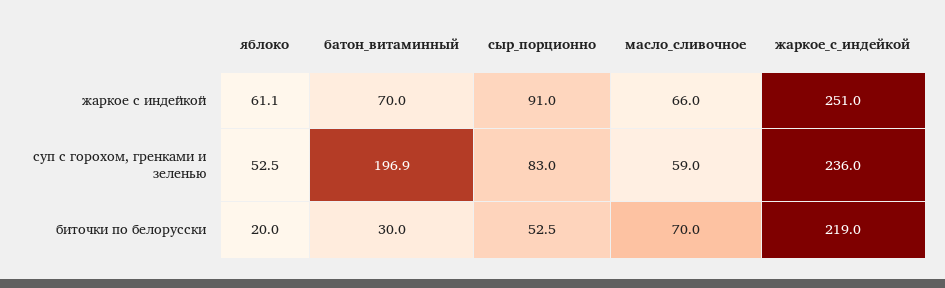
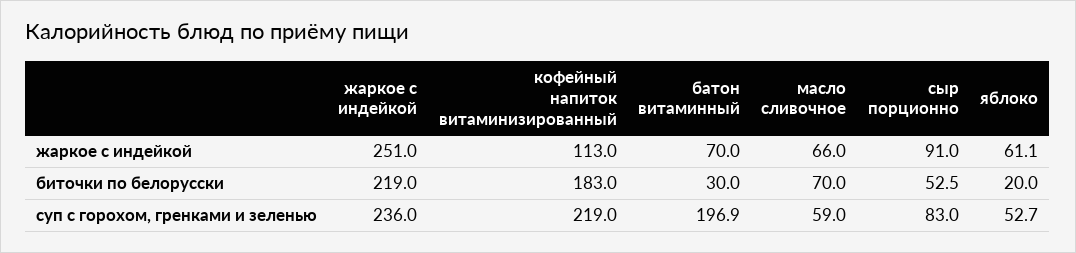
яблоко, суп с горохом, гренками и зеленью: 52.5 -> 52.7
кофейный напиток витаминизированный, жаркое с индейкой: none -> 113
кофейный напиток витаминизированный, биточки по белорусски: none -> 183
кофейный напиток витаминизированный, суп с горохом, гренками и зеленью: none -> 219

